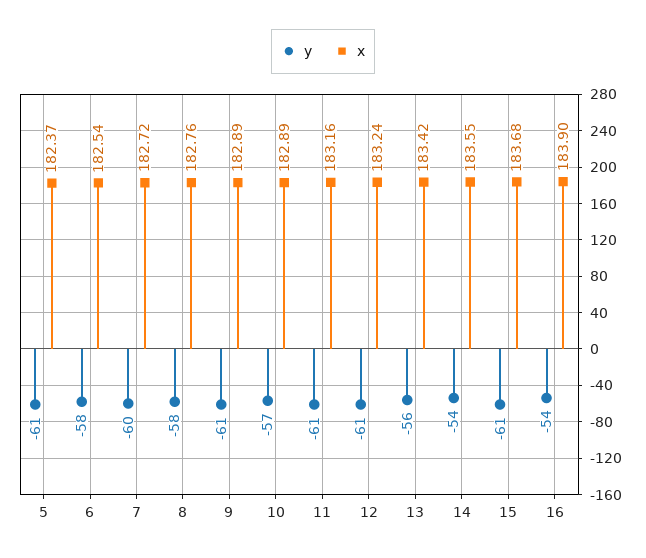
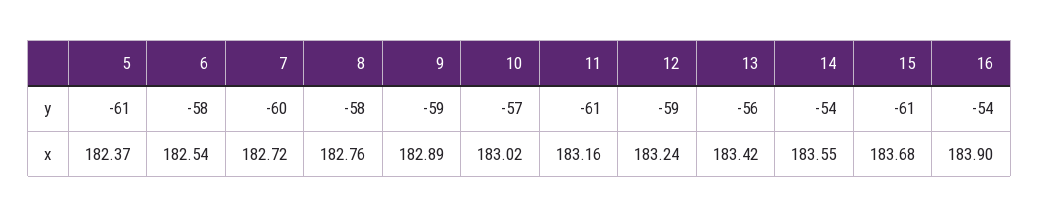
y, 9: -61 -> -59
x, 10: 182.89 -> 183.02
y, 12: -61 -> -59

